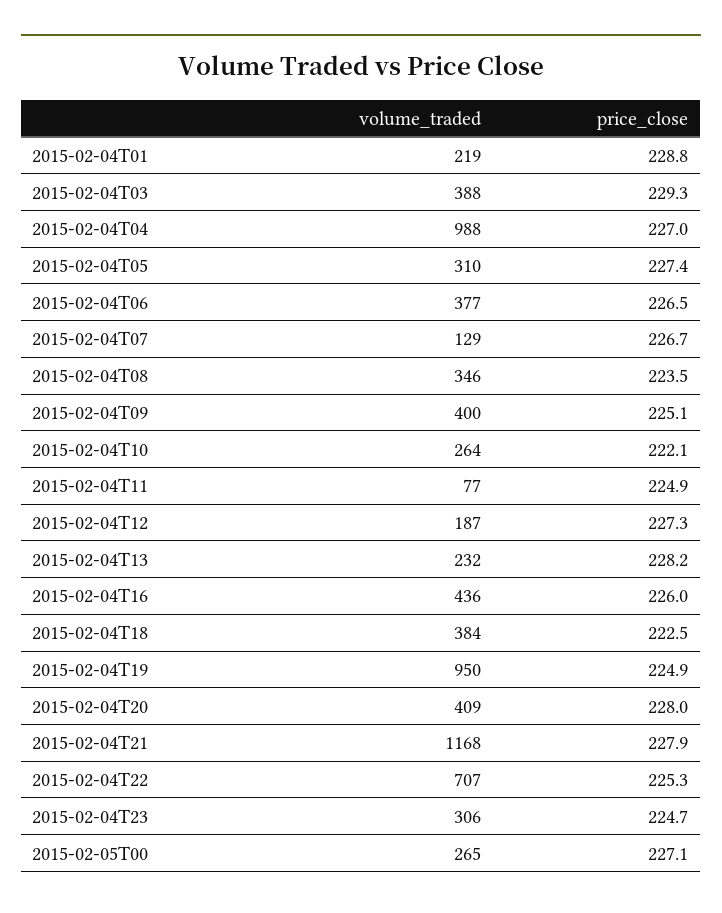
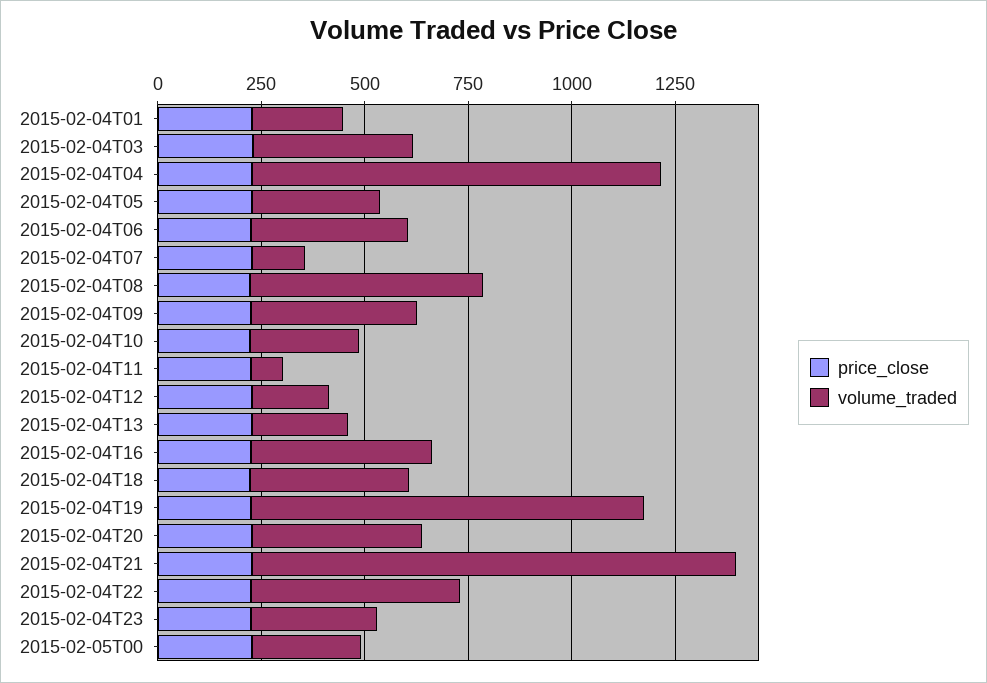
volume_traded, 2015-02-04T08: 346 -> 550
volume_traded, 2015-02-04T22: 707 -> 500

